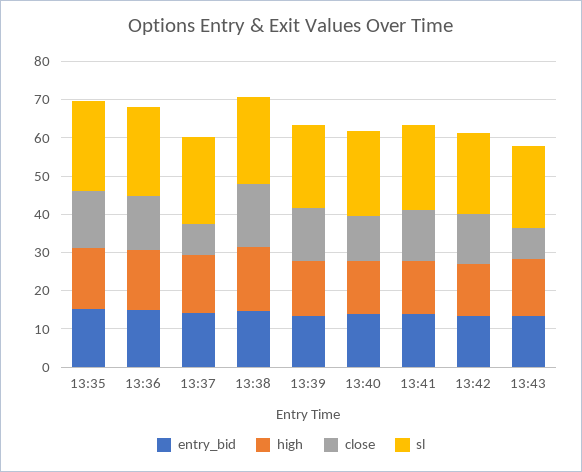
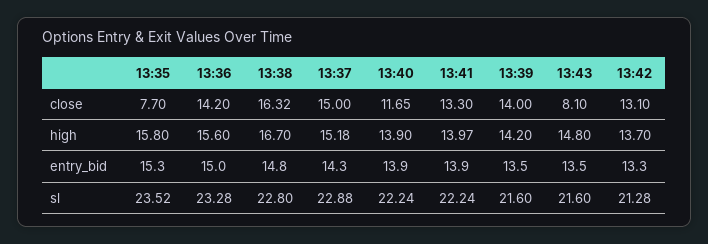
close, 13:35: 15 -> 7.7
close, 13:37: 7.5 -> 15

